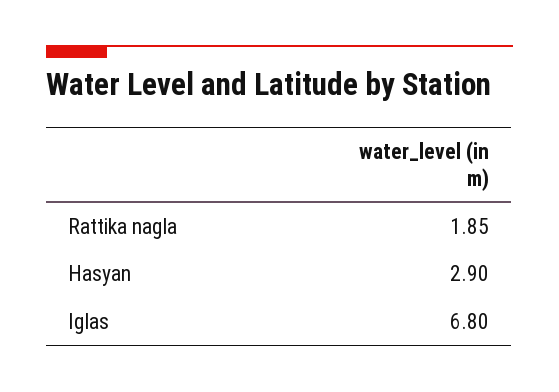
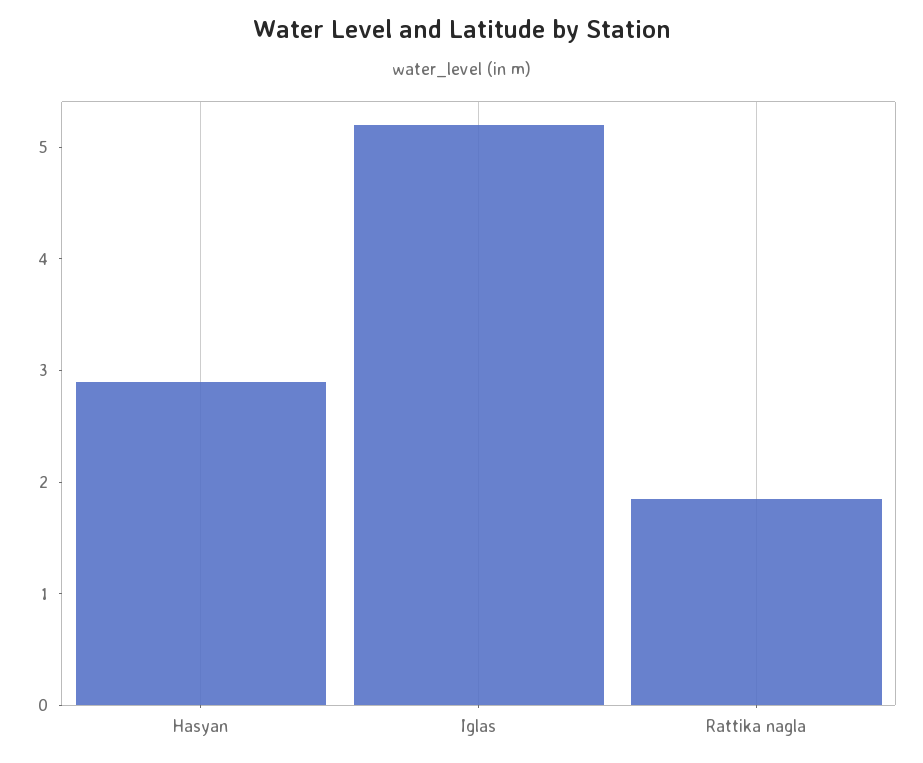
Iglas: 6.8 -> 5.2

